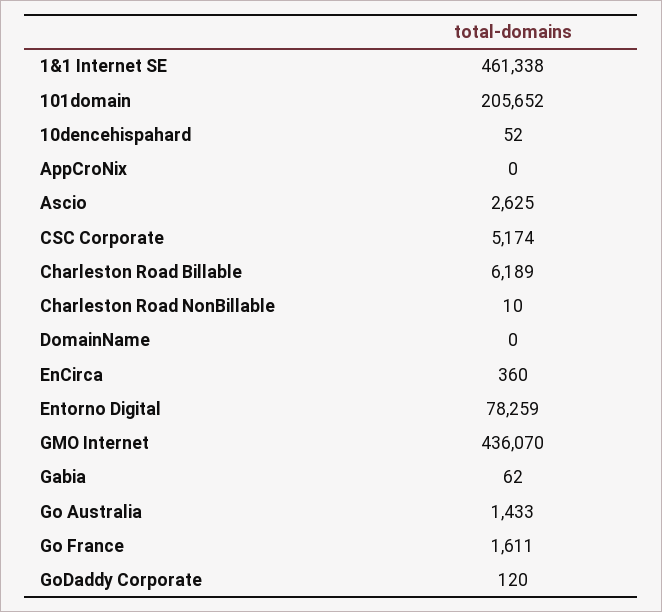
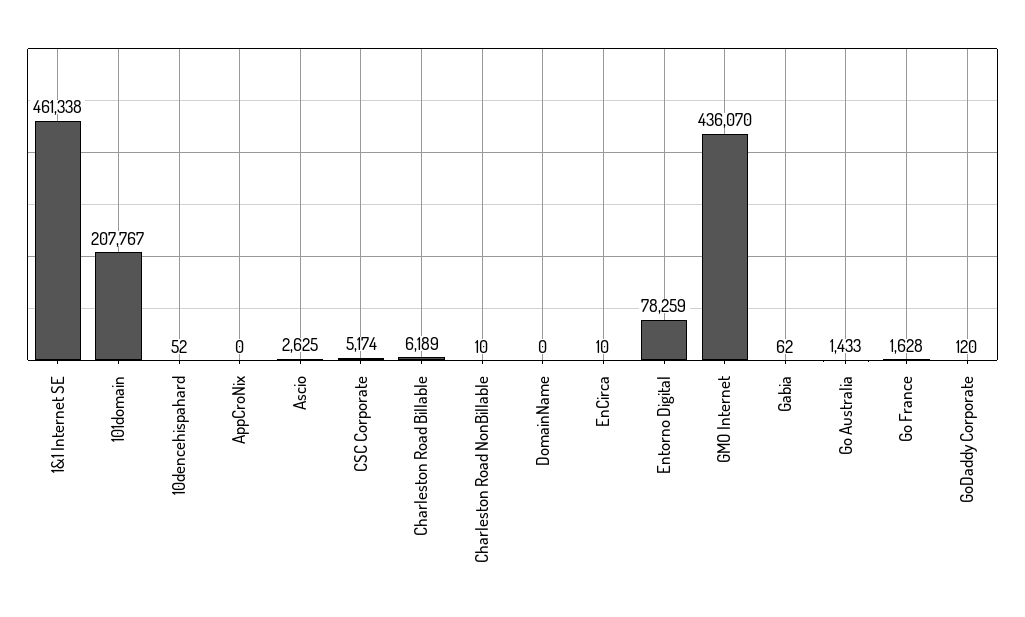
101domain: 205652 -> 207767
EnCirca: 360 -> 10
Go France: 1611 -> 1628

